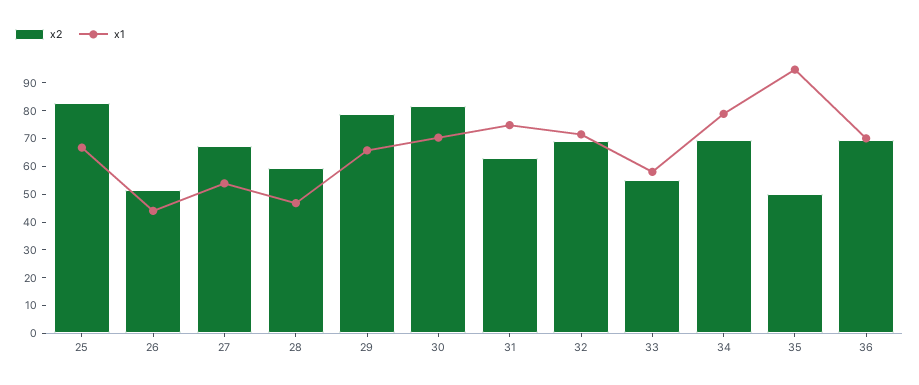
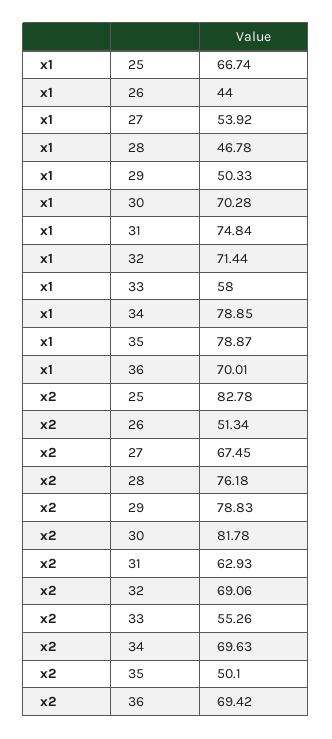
x2, 28: 60 -> 76.18
x1, 29: 65 -> 50.33
x1, 35: 95 -> 78.87

